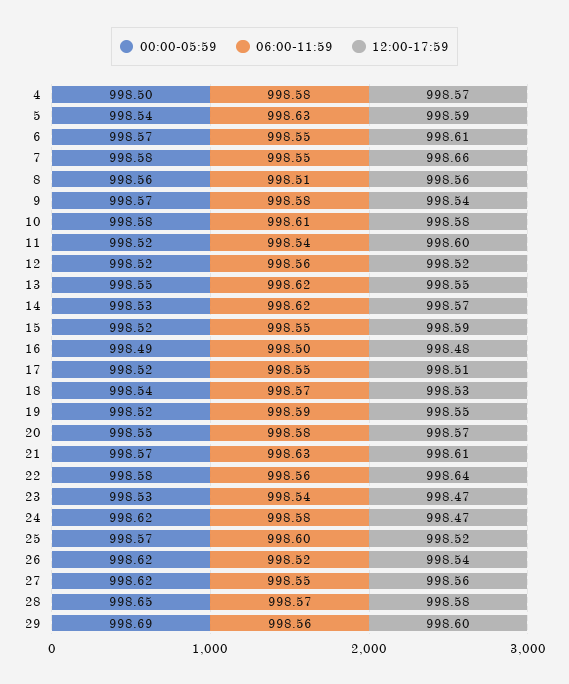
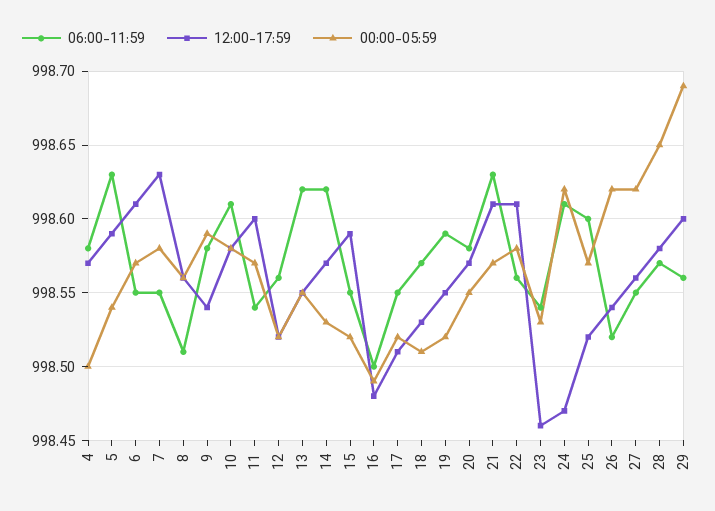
12:00-17:59, 7: 998.66 -> 998.63
00:00-05:59, 9: 998.57 -> 998.59
00:00-05:59, 11: 998.52 -> 998.57
00:00-05:59, 18: 998.54 -> 998.51
12:00-17:59, 22: 998.64 -> 998.61
12:00-17:59, 23: 998.47 -> 998.46
06:00-11:59, 24: 998.58 -> 998.61

